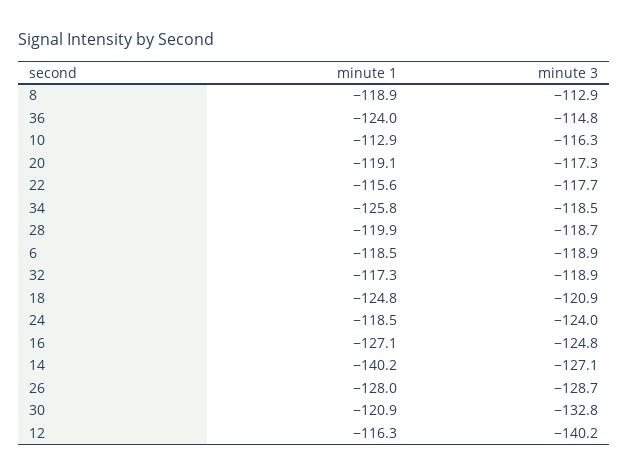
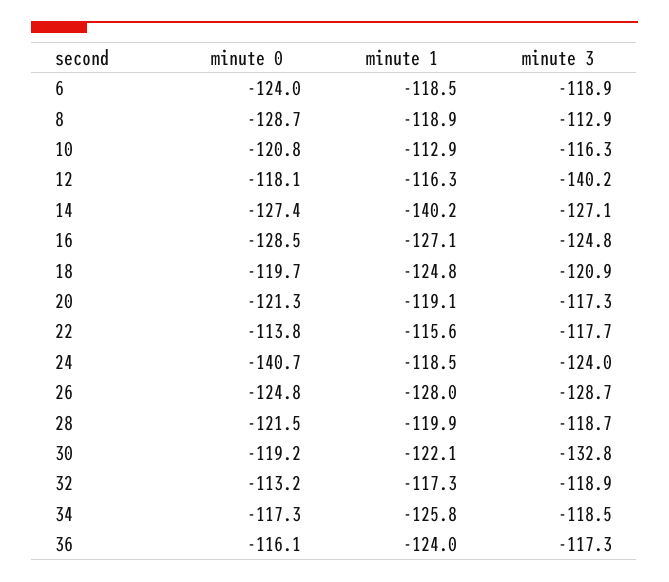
minute 3, 36: -114.8 -> -117.3
minute 1, 30: -120.9 -> -122.1
minute 0, 6: none -> -124
minute 0, 8: none -> -128.7
minute 0, 10: none -> -120.8
minute 0, 12: none -> -118.1
minute 0, 14: none -> -127.4
minute 0, 16: none -> -128.5
minute 0, 18: none -> -119.7
minute 0, 20: none -> -121.3
minute 0, 22: none -> -113.8
minute 0, 24: none -> -140.7
minute 0, 26: none -> -124.8
minute 0, 28: none -> -121.5
minute 0, 30: none -> -119.2
minute 0, 32: none -> -113.2
minute 0, 34: none -> -117.3
minute 0, 36: none -> -116.1

